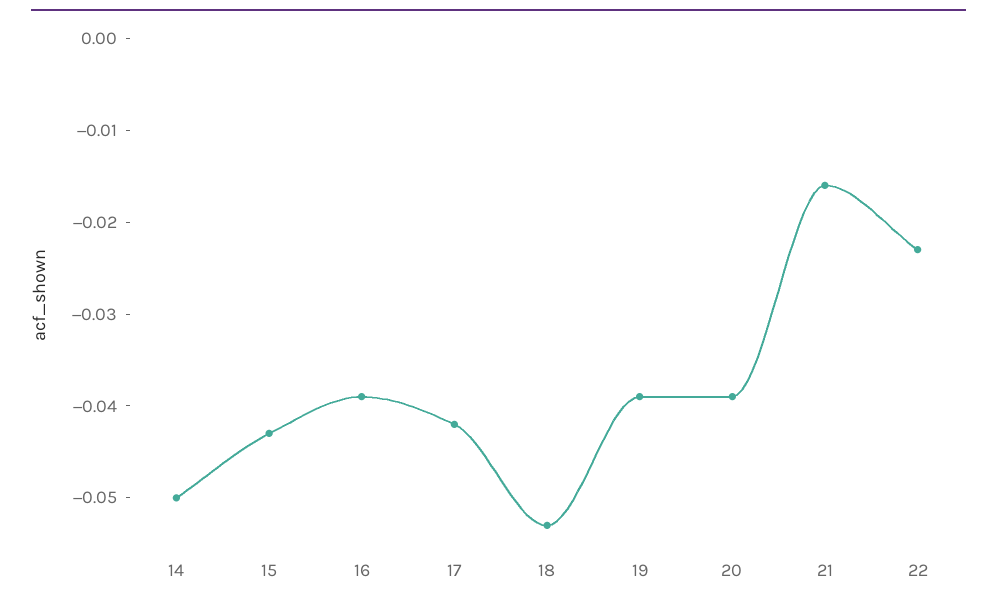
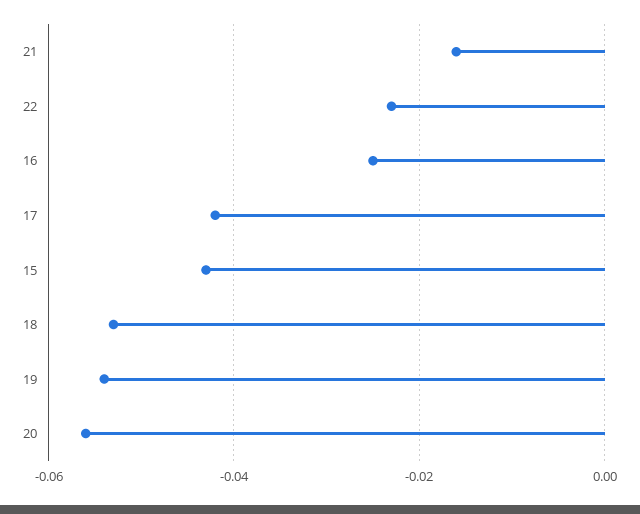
14: -0.05 -> none
16: -0.039 -> -0.025
19: -0.039 -> -0.055
20: -0.039 -> -0.055

